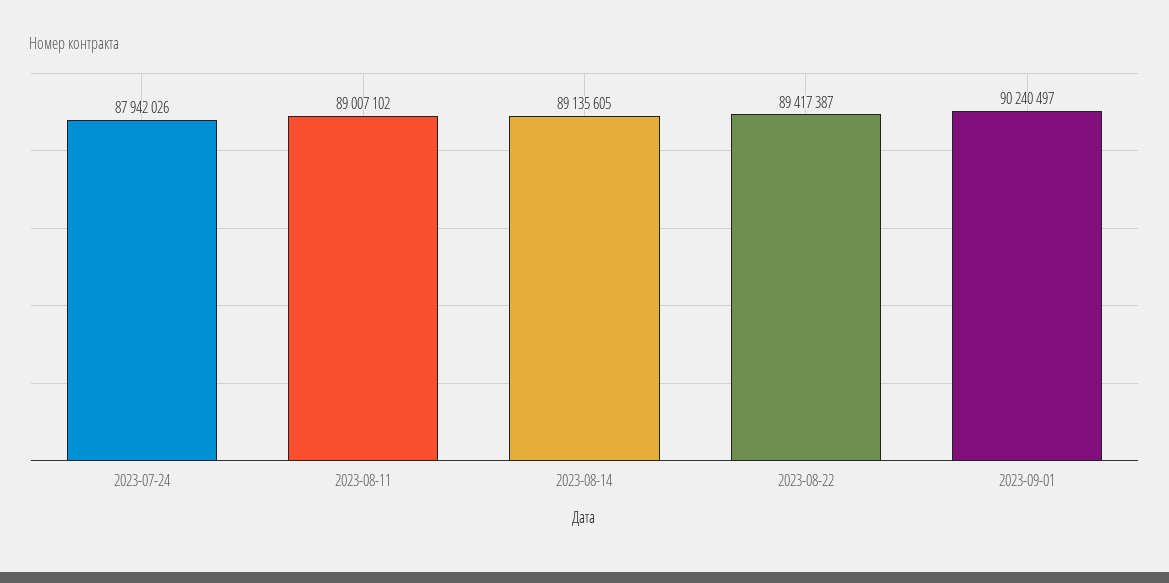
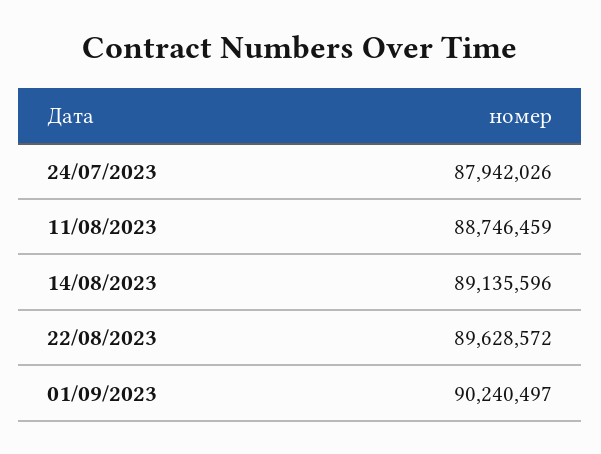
2023-08-11: 89007102 -> 88746459
2023-08-14: 89135605 -> 89135596
2023-08-22: 89417387 -> 89628572

